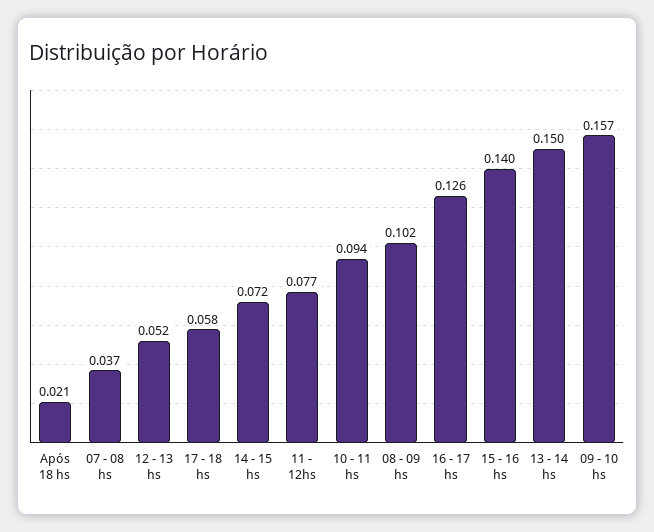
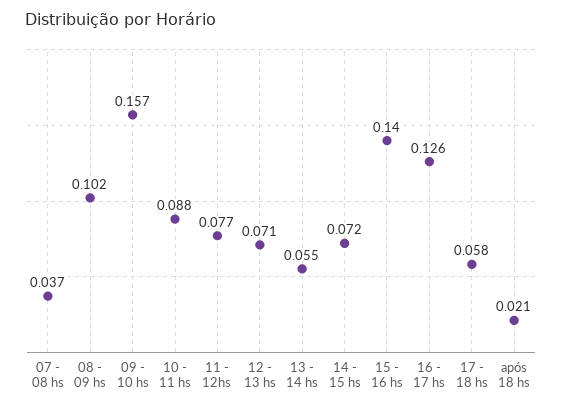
12 - 13 hs: 0.052 -> 0.071
10 - 11 hs: 0.094 -> 0.088
13 - 14 hs: 0.15 -> 0.055

